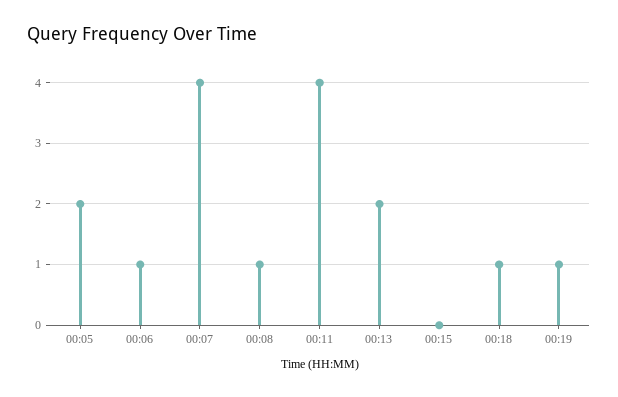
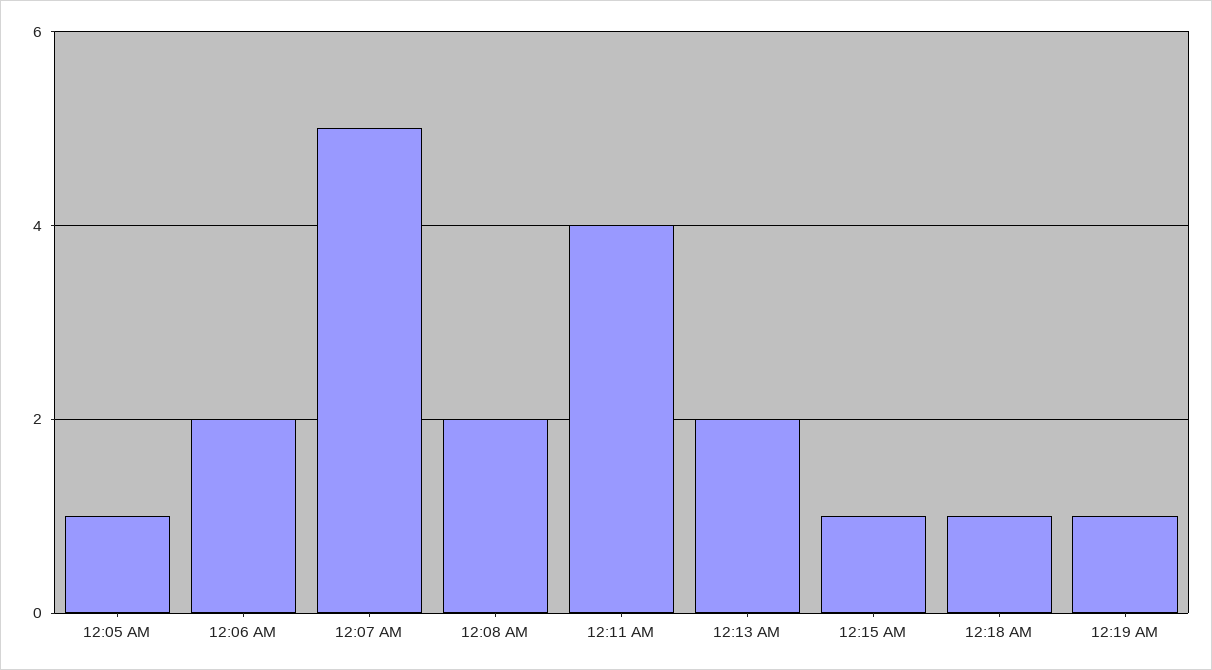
00:05: 2 -> 1
00:06: 1 -> 2
00:07: 4 -> 5
00:08: 1 -> 2
00:15: 0 -> 1

